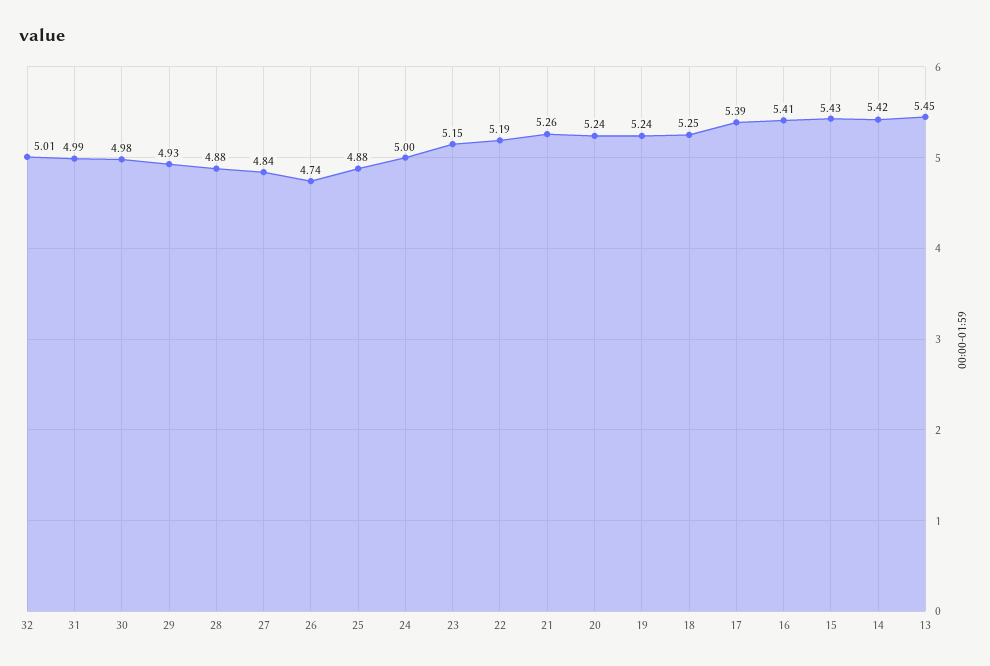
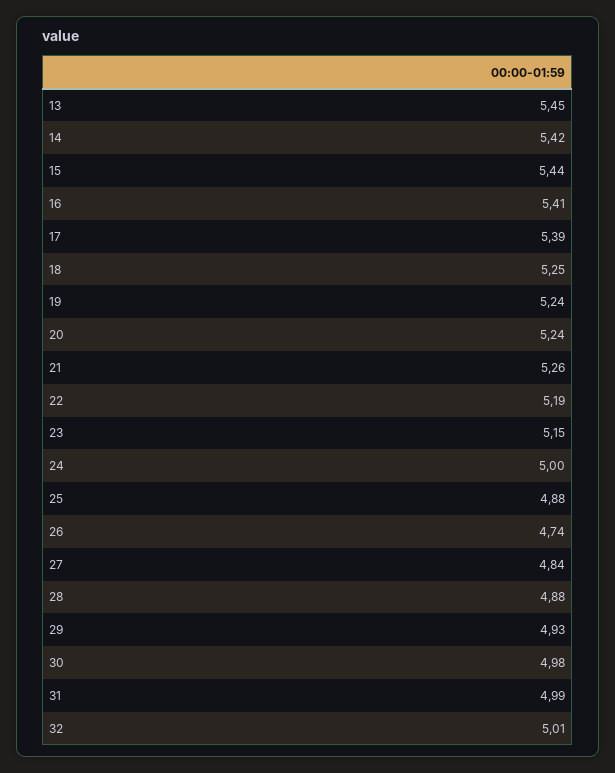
15: 5.43 -> 5.44

